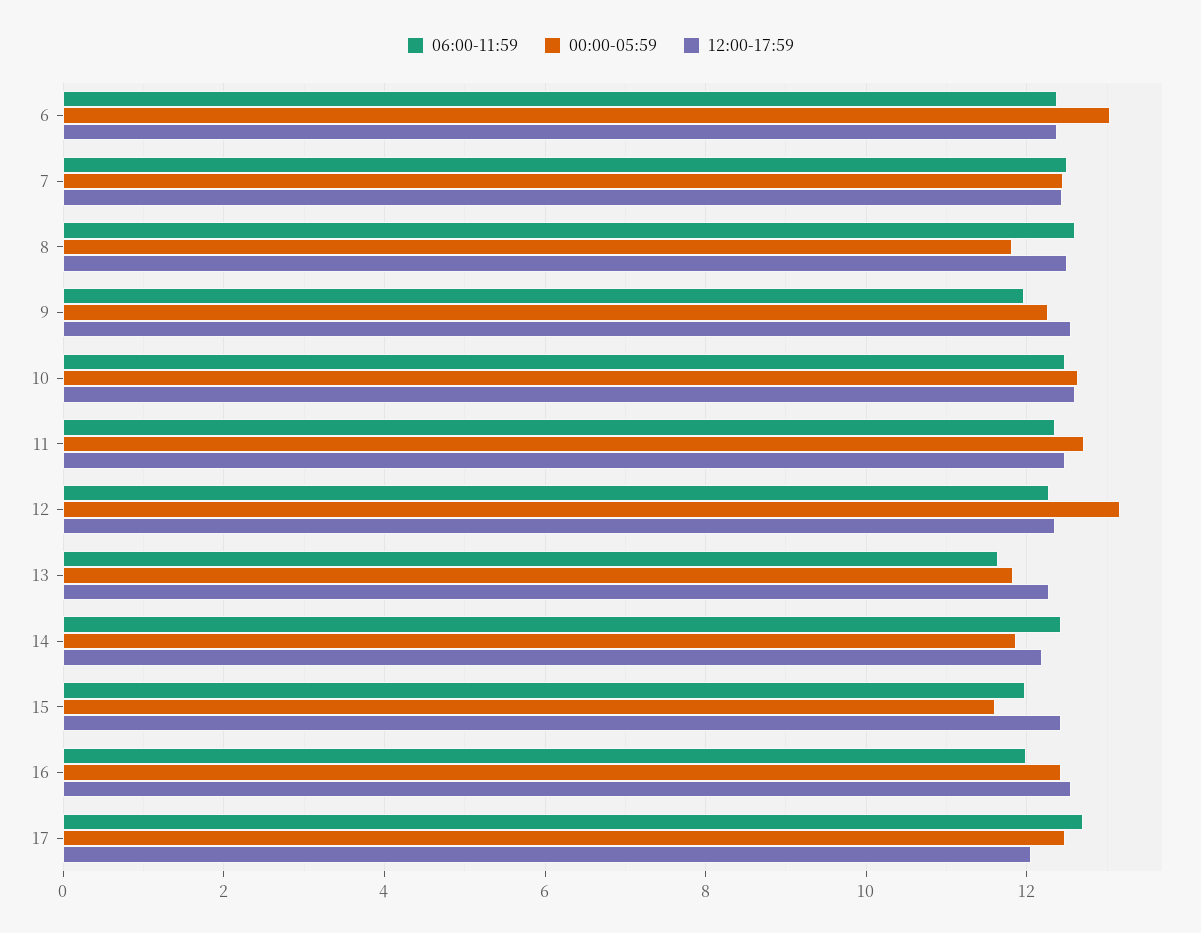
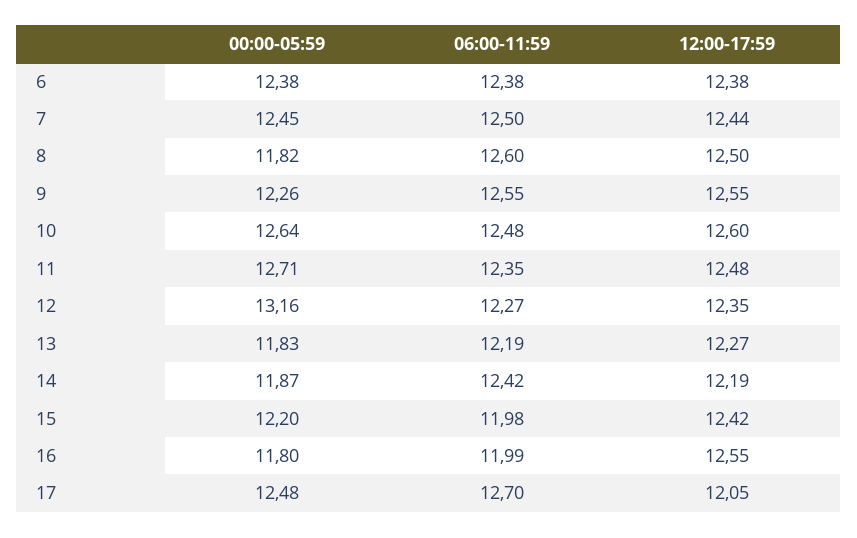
00:00-05:59, 6: 13 -> 12.38
06:00-11:59, 9: 12 -> 12.55
06:00-11:59, 13: 11.6 -> 12.19
00:00-05:59, 15: 11.6 -> 12.2
00:00-05:59, 16: 12.4 -> 11.8

